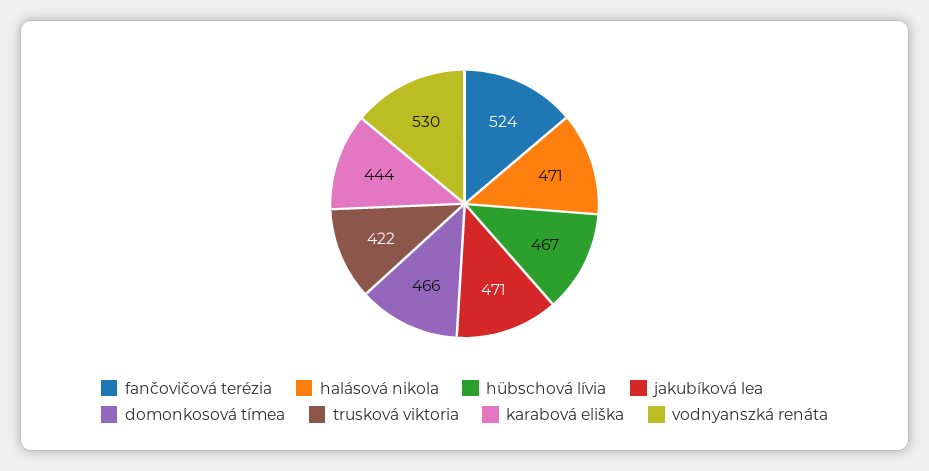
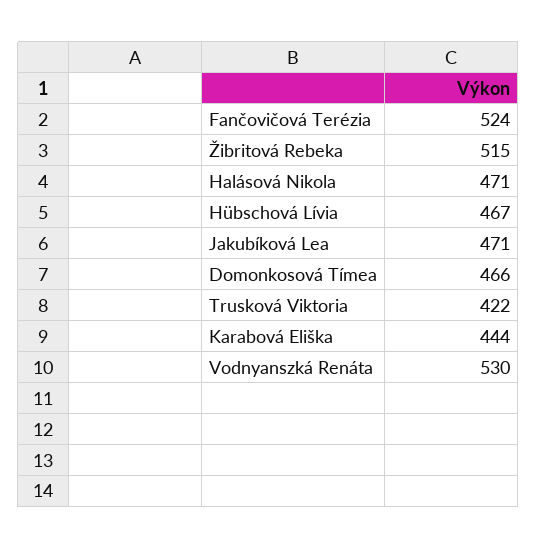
Žibritová Rebeka: none -> 515

